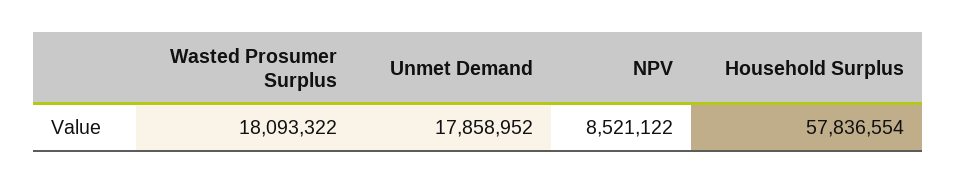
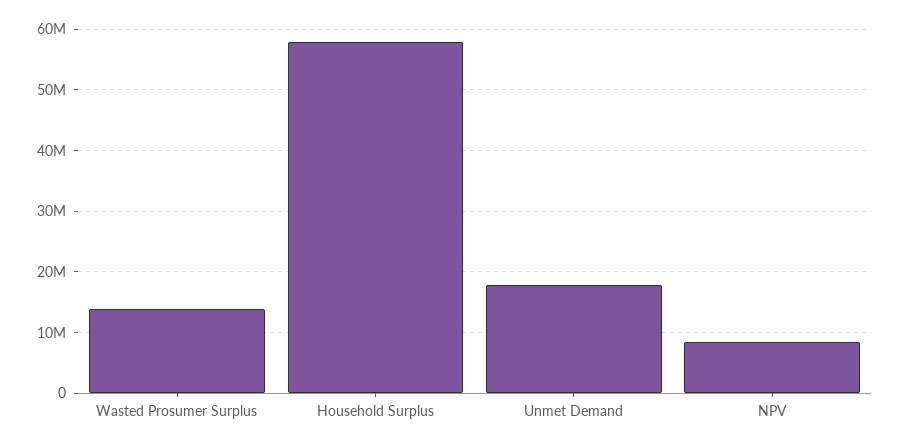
Wasted Prosumer Surplus: 18093322 -> 14000000

